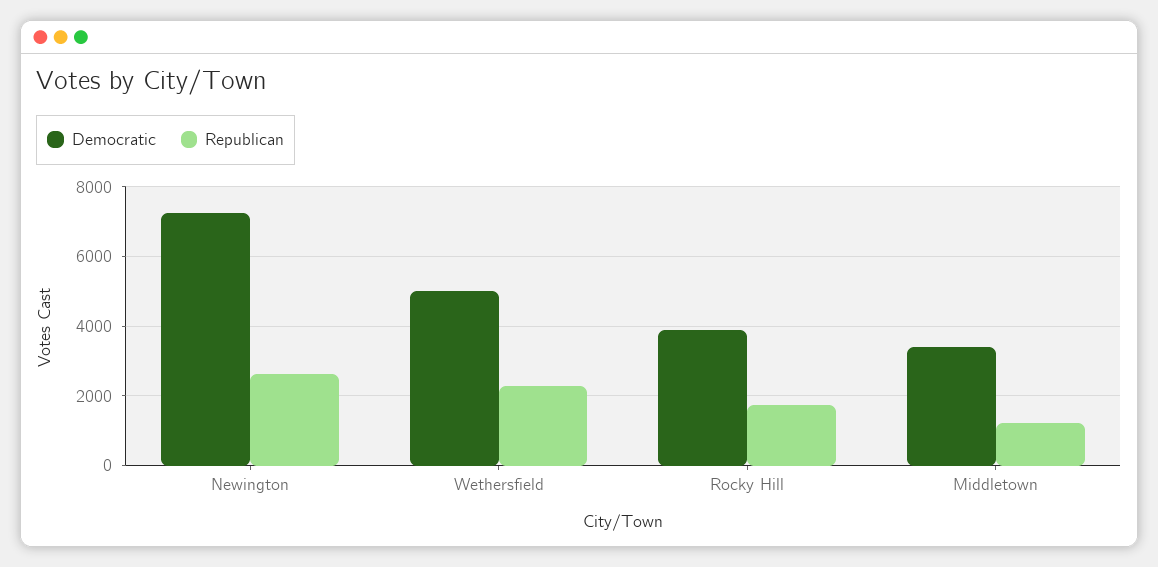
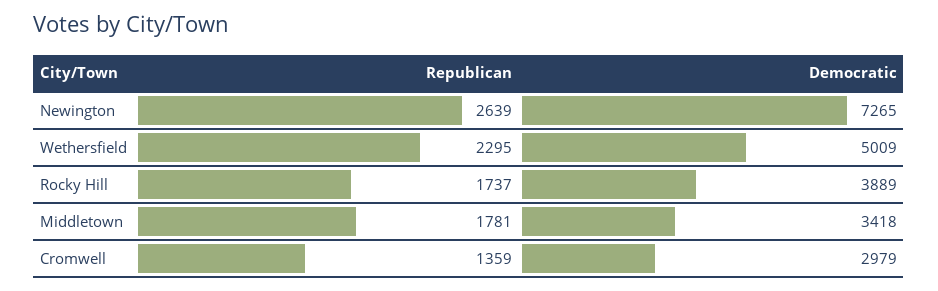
Republican, Middletown: 1200 -> 1781
Republican, Cromwell: none -> 1359
Democratic, Cromwell: none -> 2979

